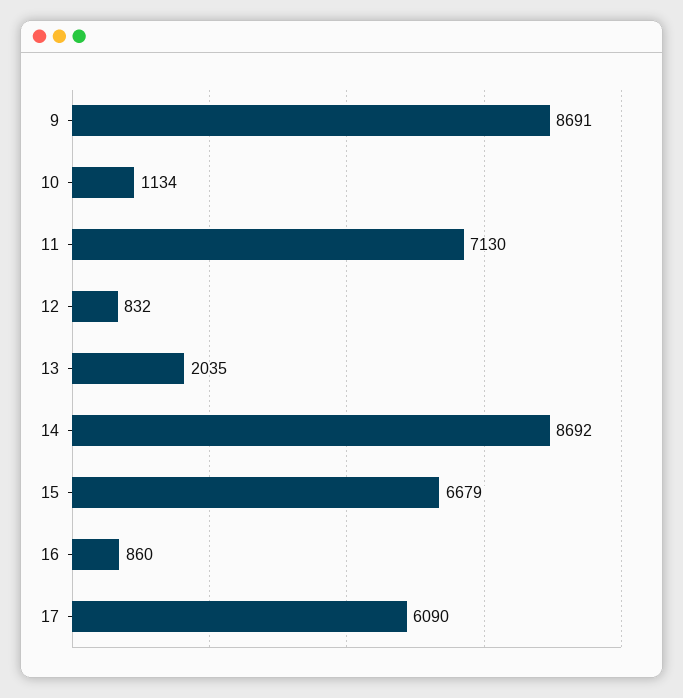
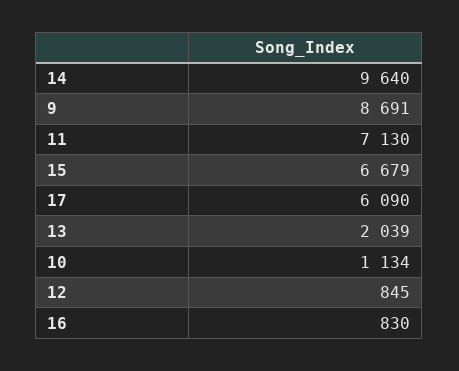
12: 832 -> 845
13: 2035 -> 2039
14: 8692 -> 9640
16: 860 -> 830

